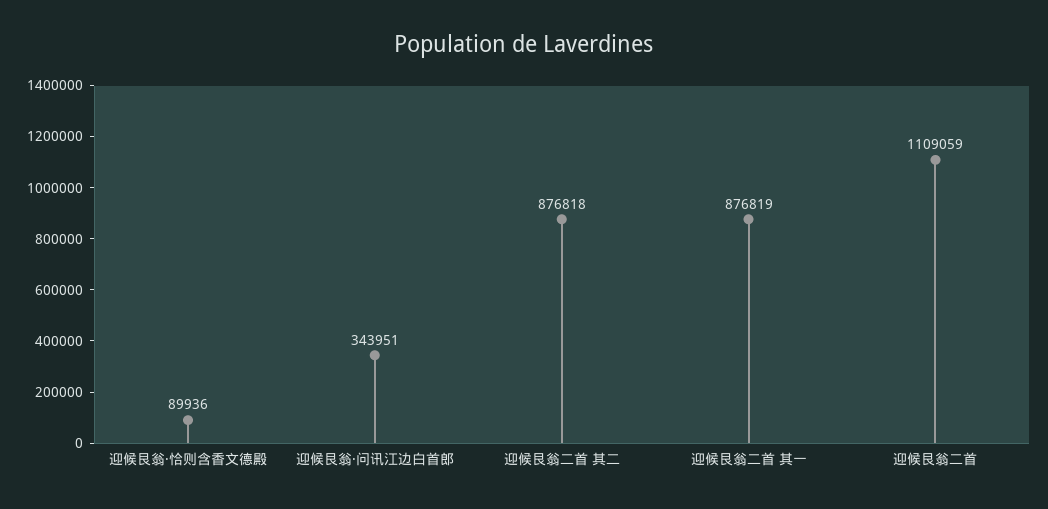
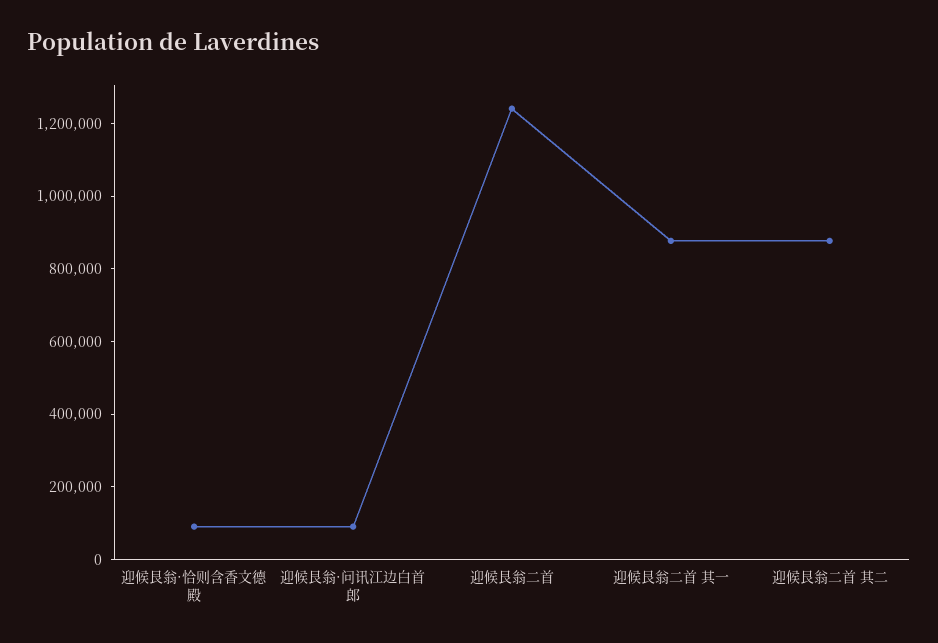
迎候艮翁·问讯江边白首郎: 343951 -> 100000
迎候艮翁二首: 1109059 -> 1250000

